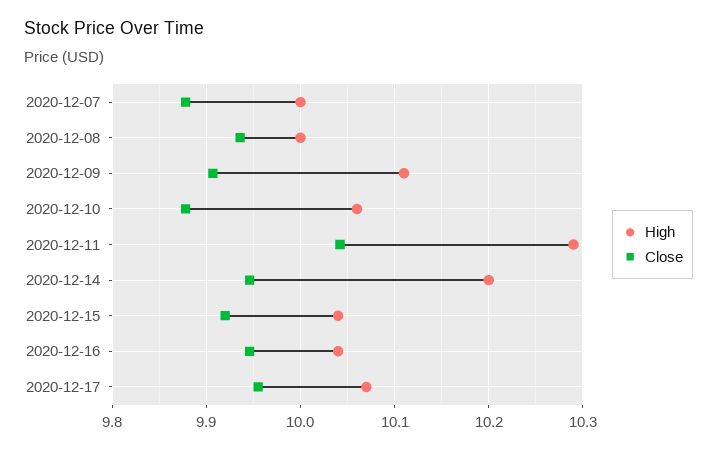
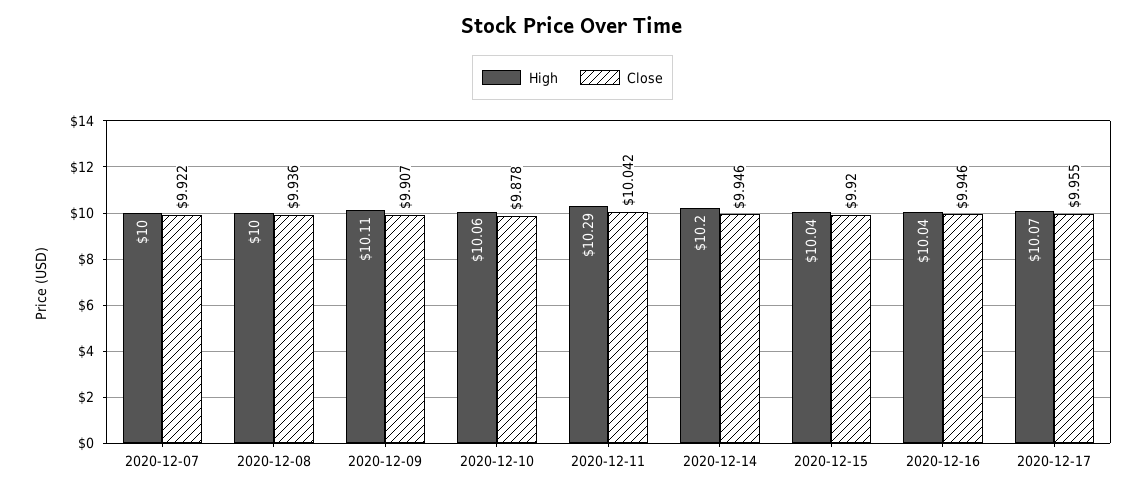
Close, 2020-12-07: 9.88 -> 9.922

